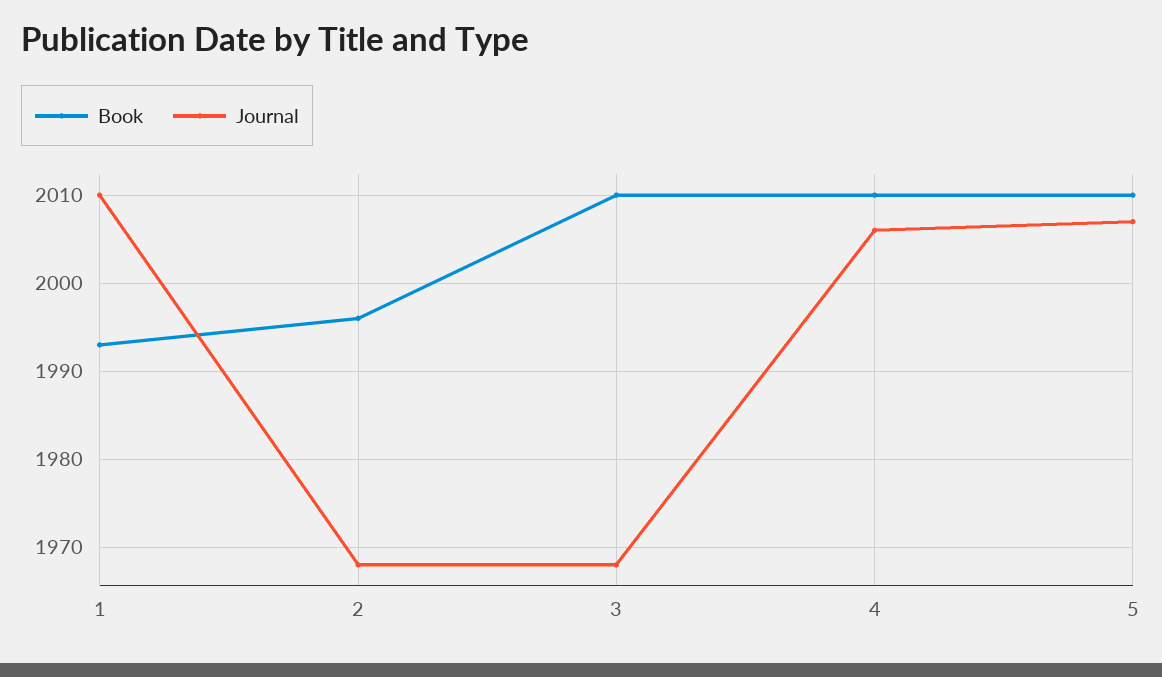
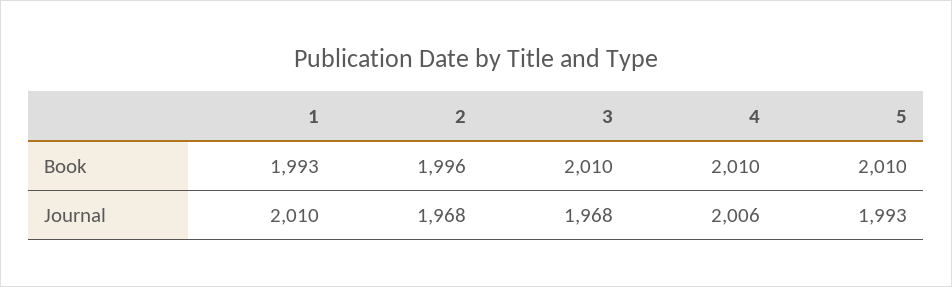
Journal, 5: 2007 -> 1993

